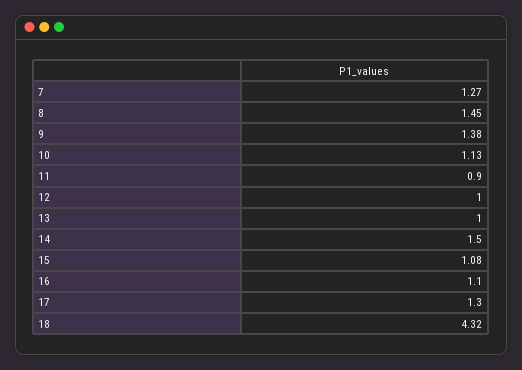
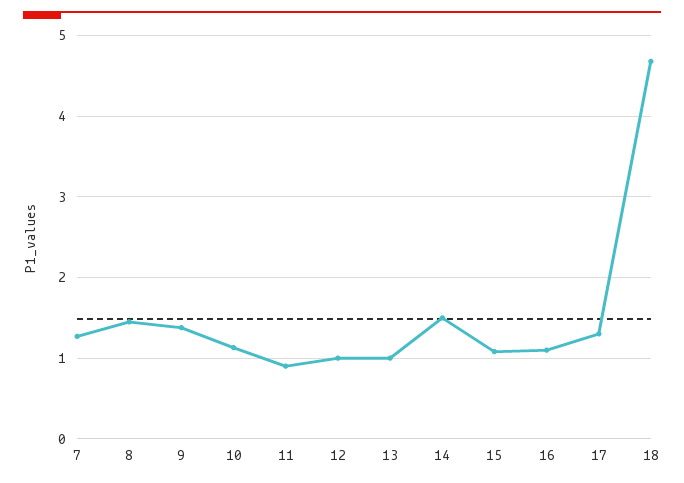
18: 4.32 -> 4.7

